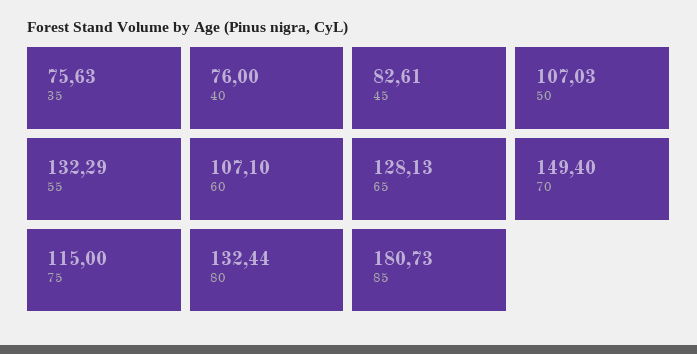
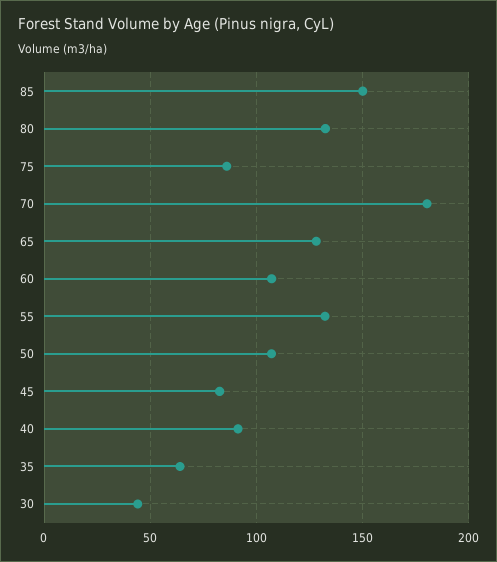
35: 75.63 -> 65
40: 76 -> 90
70: 149.4 -> 180
75: 115 -> 85
85: 180.73 -> 150
30: none -> 45

